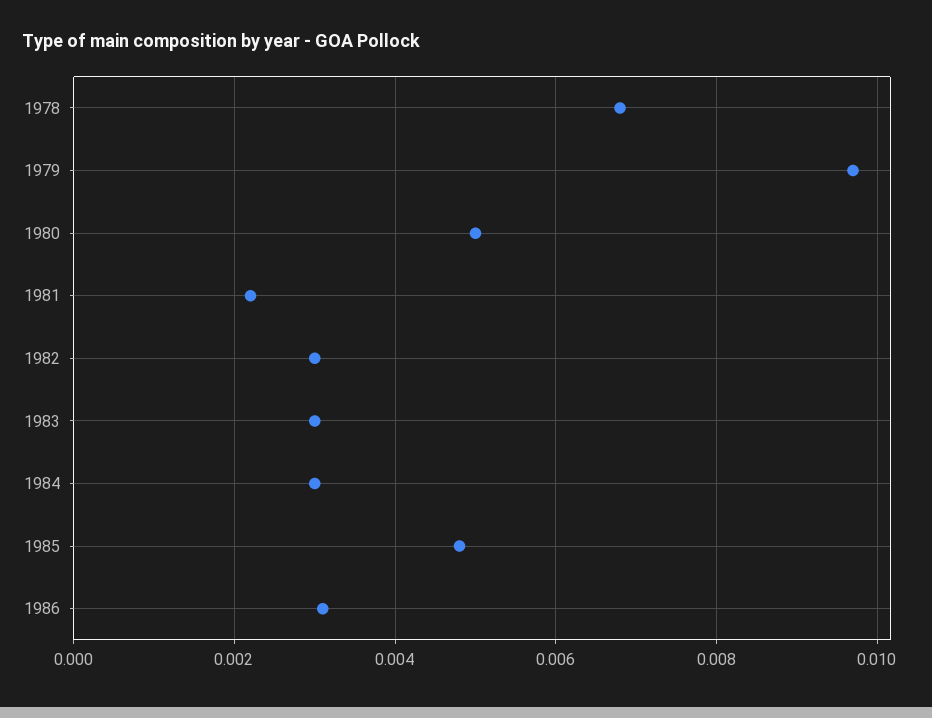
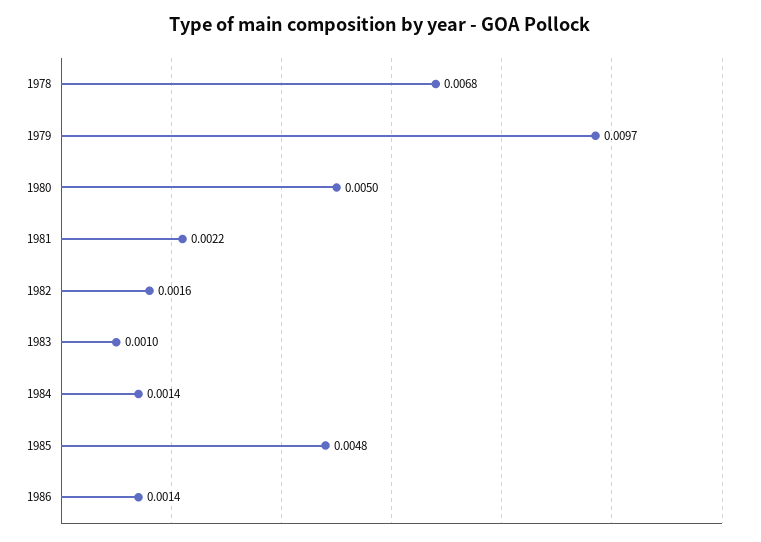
1982: 0.003 -> 0.0016
1983: 0.003 -> 0.001
1984: 0.003 -> 0.0014
1986: 0.003 -> 0.0014

